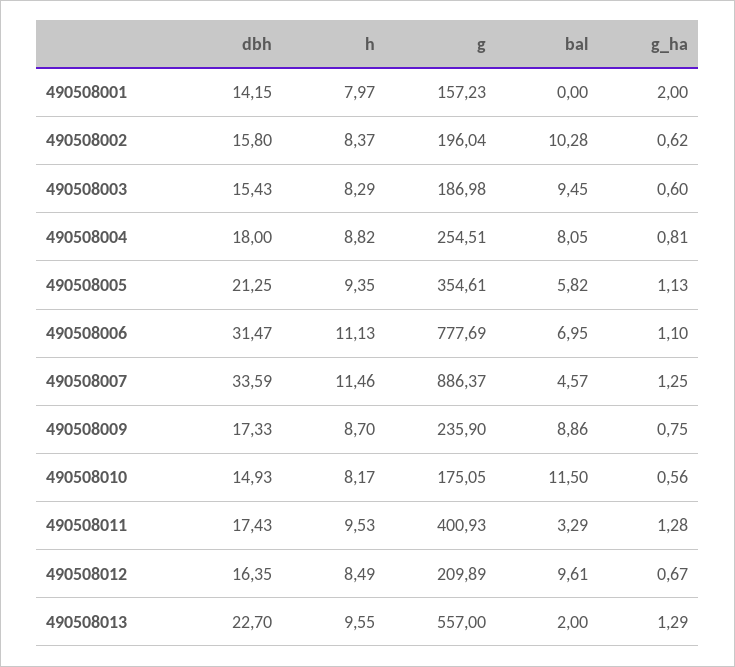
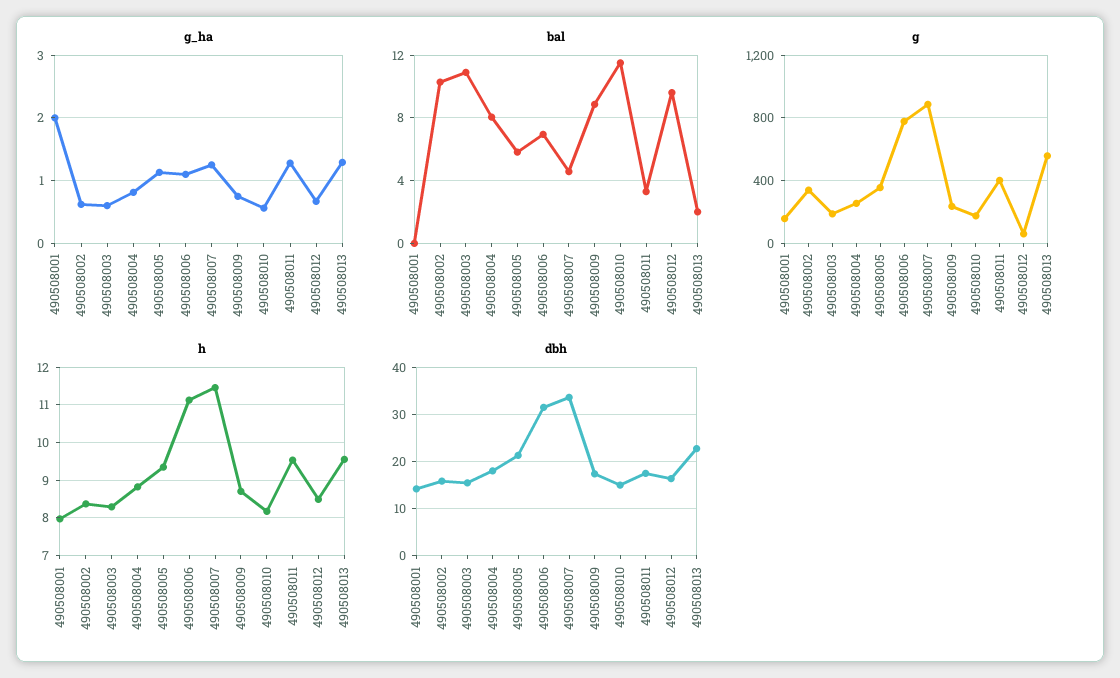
g, 490508002: 196.04 -> 350
bal, 490508003: 9.45 -> 11
g, 490508012: 209.89 -> 50

